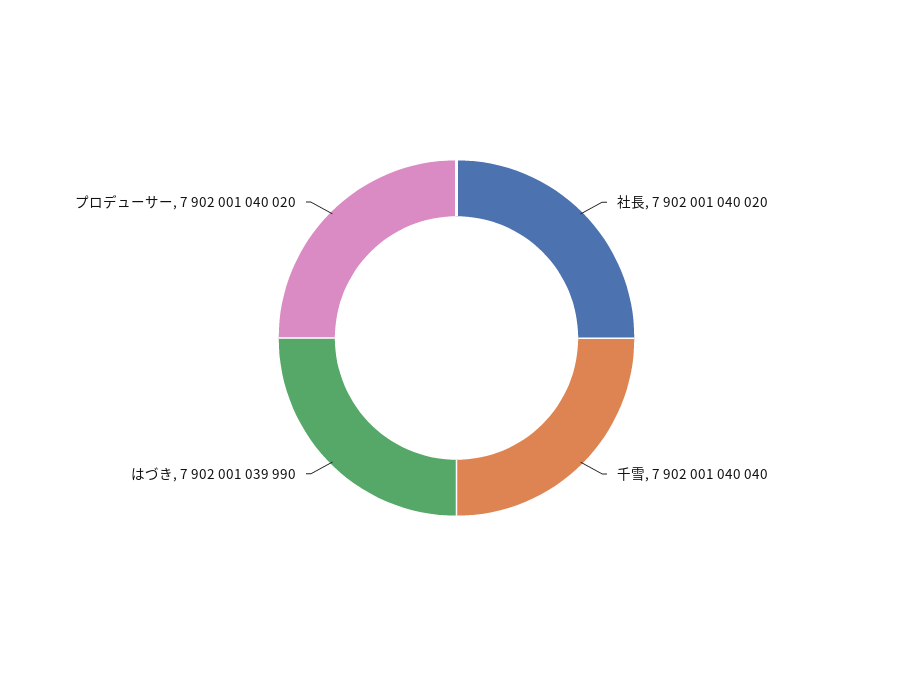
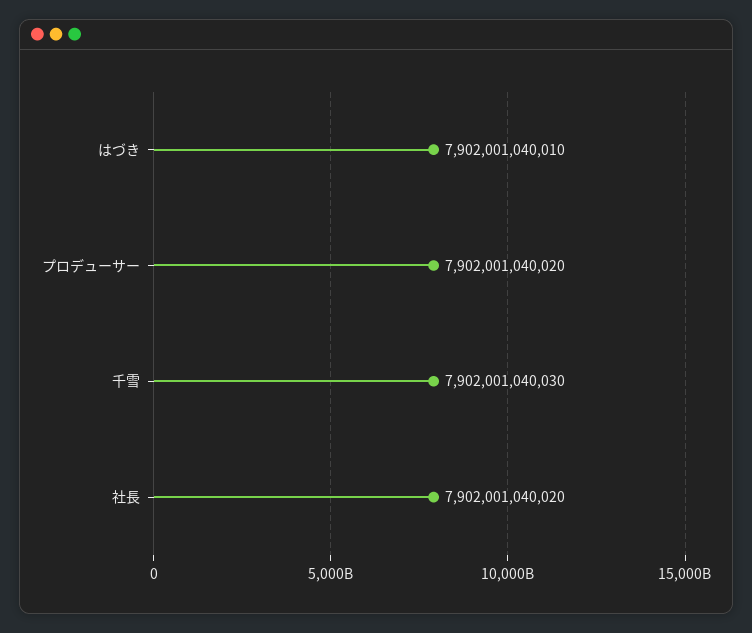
千雪: 7902001040040 -> 7902001040030
はづき: 7902001039990 -> 7902001040010

